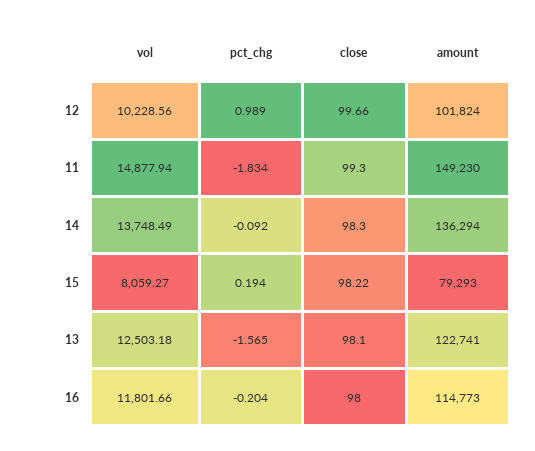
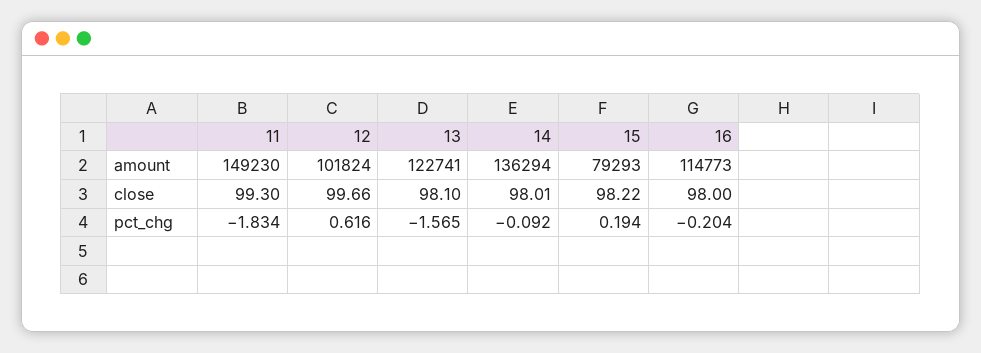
vol, 12: 10228.56 -> none
pct_chg, 12: 0.989 -> 0.616
vol, 11: 14877.94 -> none
vol, 14: 13748.49 -> none
close, 14: 98.3 -> 98.01
vol, 15: 8059.27 -> none
vol, 13: 12503.18 -> none
vol, 16: 11801.66 -> none

